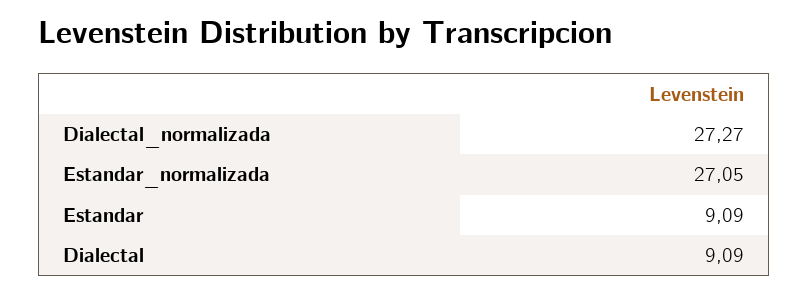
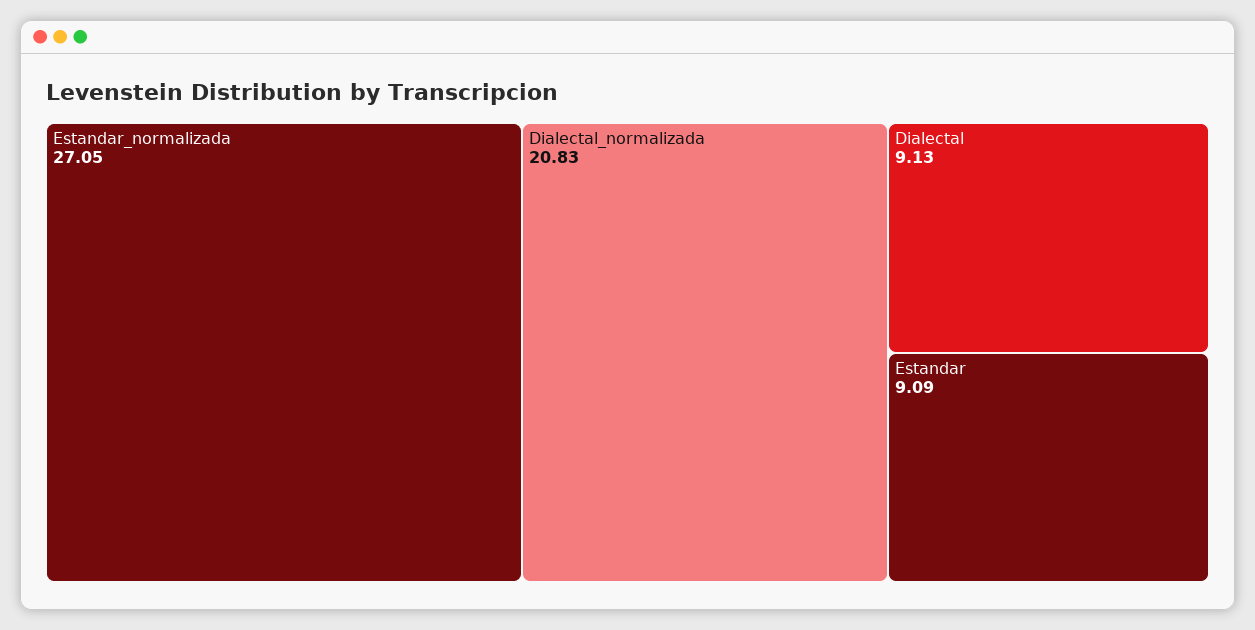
Dialectal_normalizada: 27.27 -> 20.83
Dialectal: 9.09 -> 9.13

